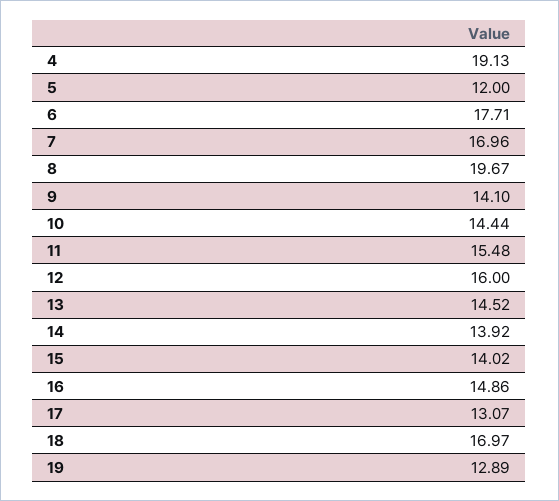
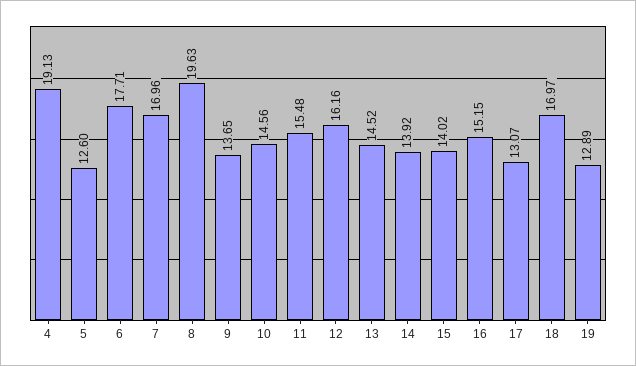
5: 12 -> 12.6
8: 19.67 -> 19.63
9: 14.1 -> 13.65
10: 14.44 -> 14.56
12: 16 -> 16.16
16: 14.86 -> 15.15

